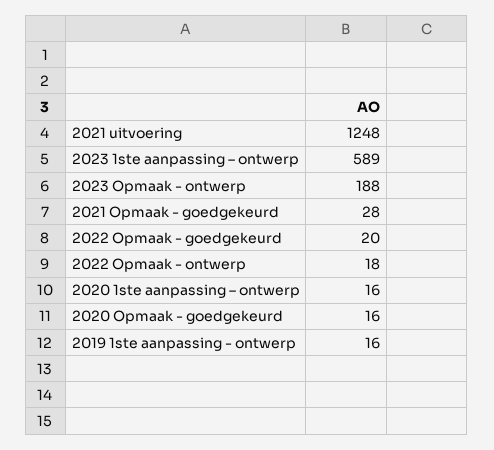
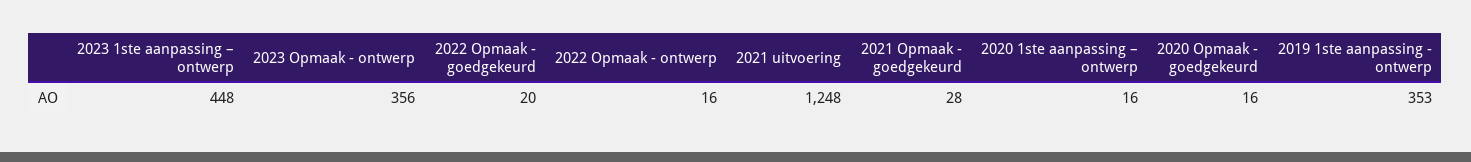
2023 1ste aanpassing – ontwerp: 589 -> 448
2023 Opmaak - ontwerp: 188 -> 356
2022 Opmaak - ontwerp: 18 -> 16
2019 1ste aanpassing - ontwerp: 16 -> 353

